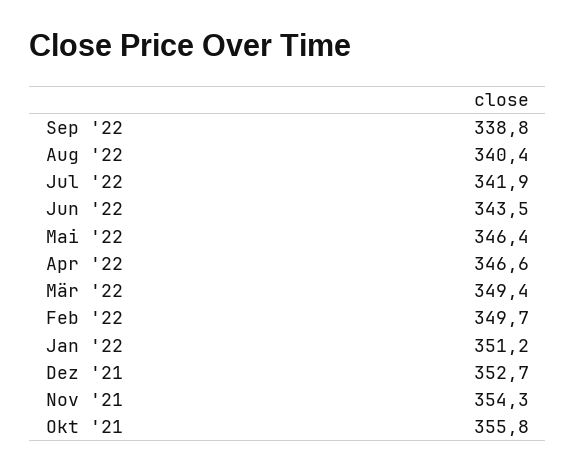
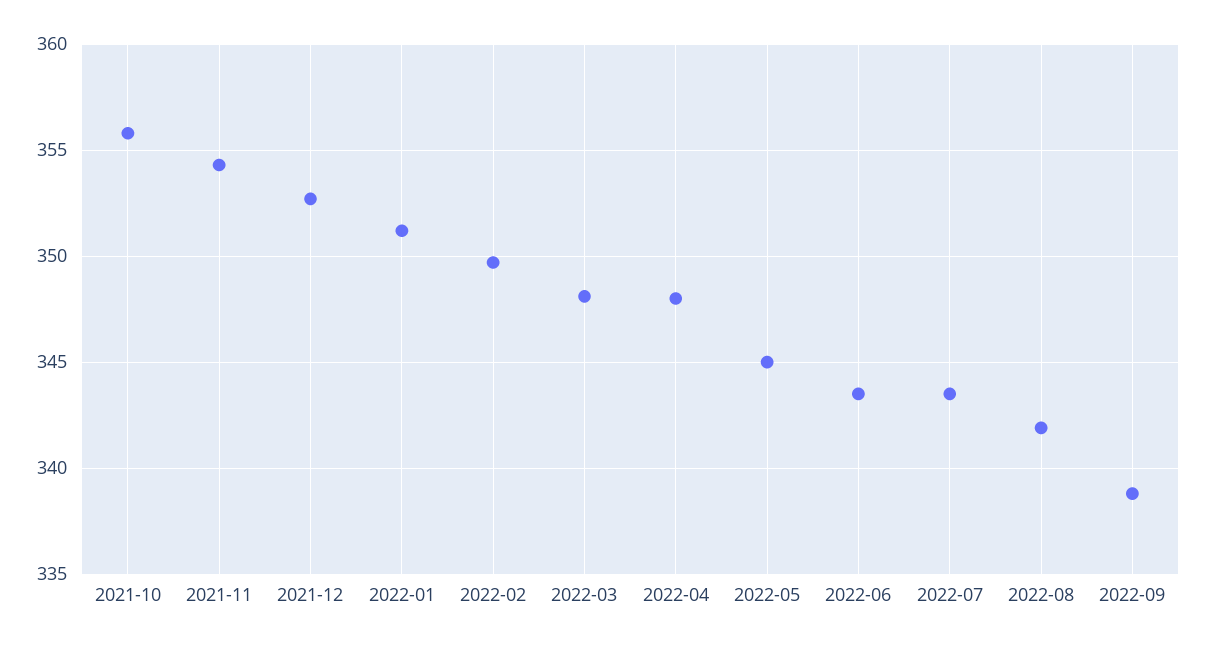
Aug '22: 340.4 -> 342
Jul '22: 341.9 -> 343.5
Mai '22: 346.4 -> 345
Apr '22: 346.6 -> 348
Mär '22: 349.4 -> 348

